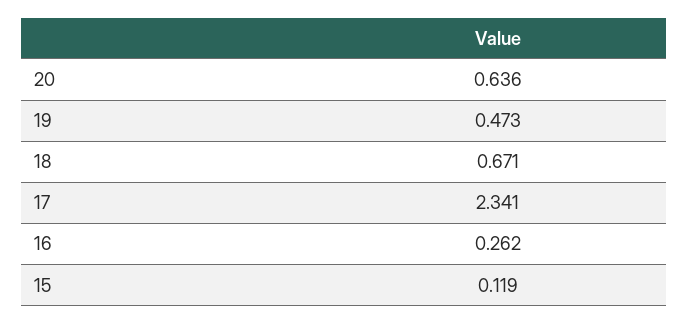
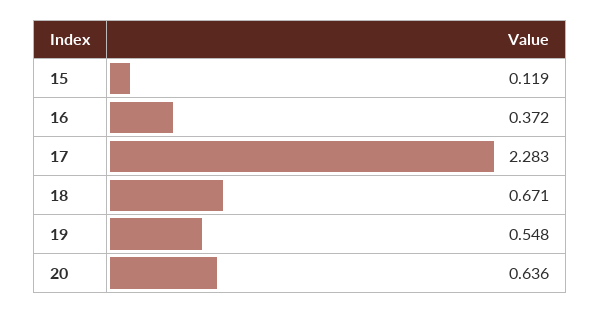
19: 0.473 -> 0.548
17: 2.341 -> 2.283
16: 0.262 -> 0.372

